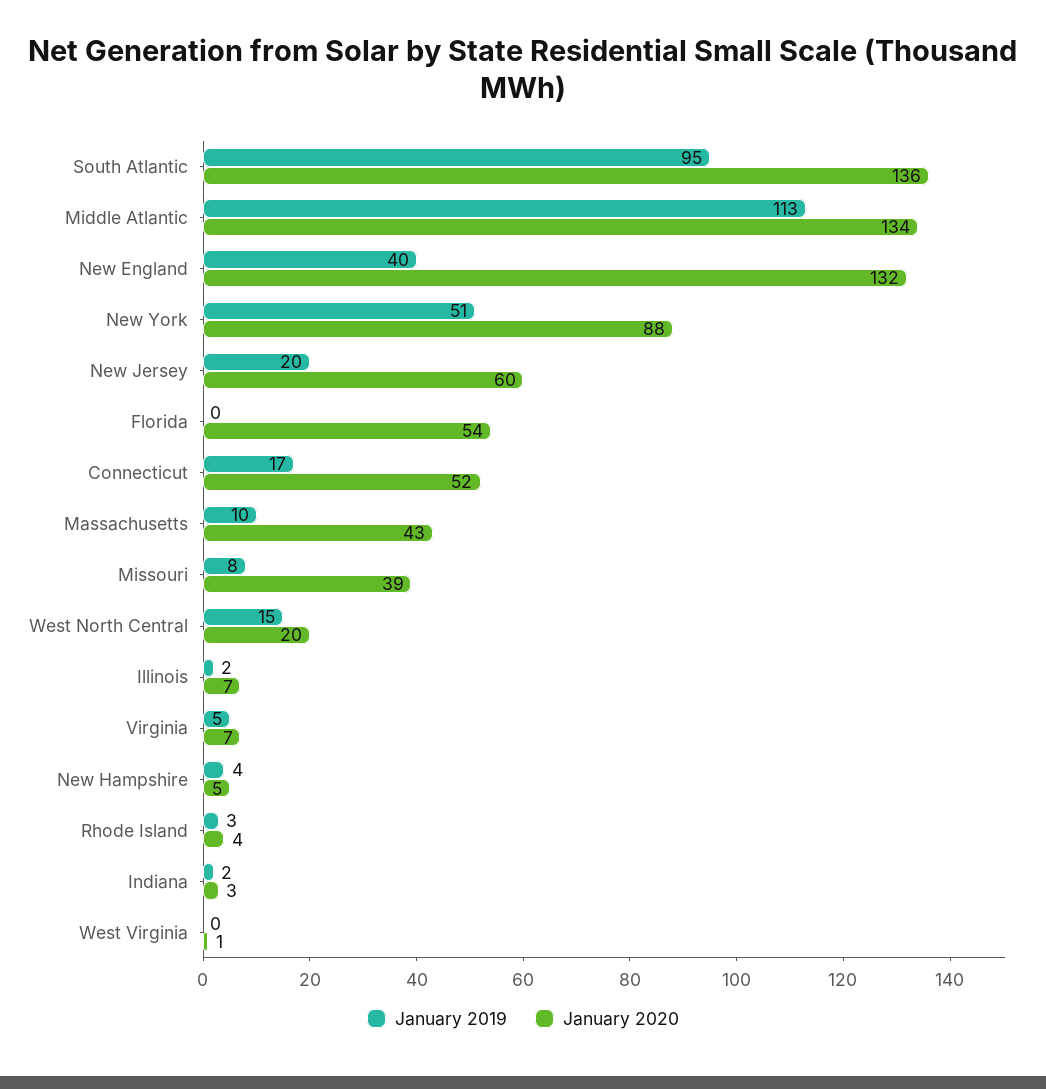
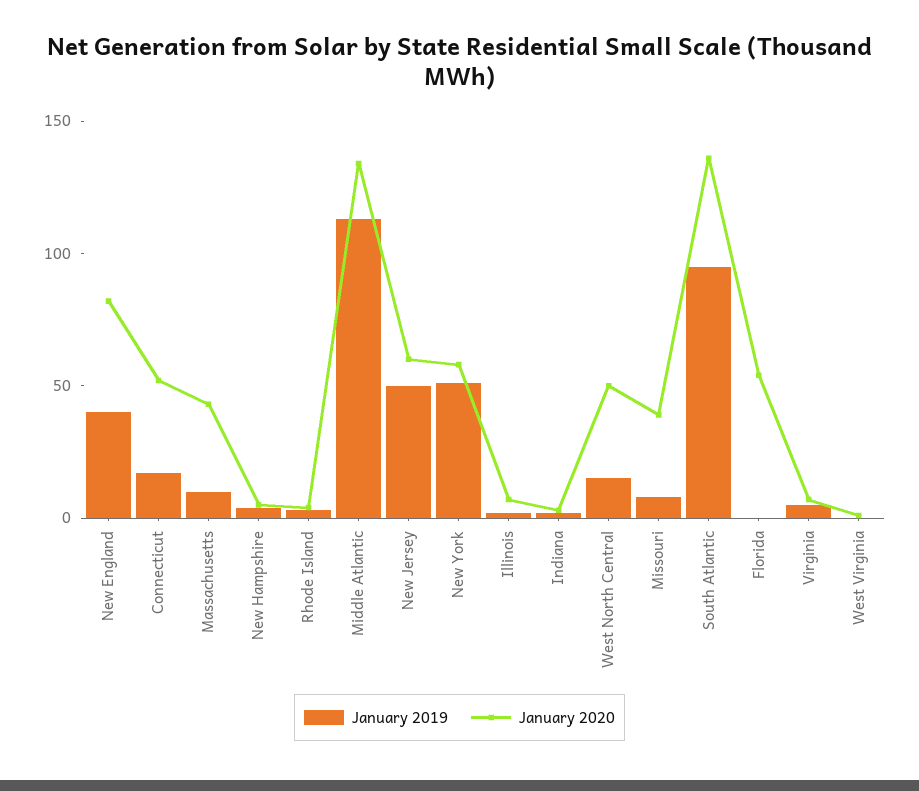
January 2020, New England: 132 -> 80
January 2020, New York: 88 -> 60
January 2019, New Jersey: 20 -> 50
January 2020, West North Central: 20 -> 50

